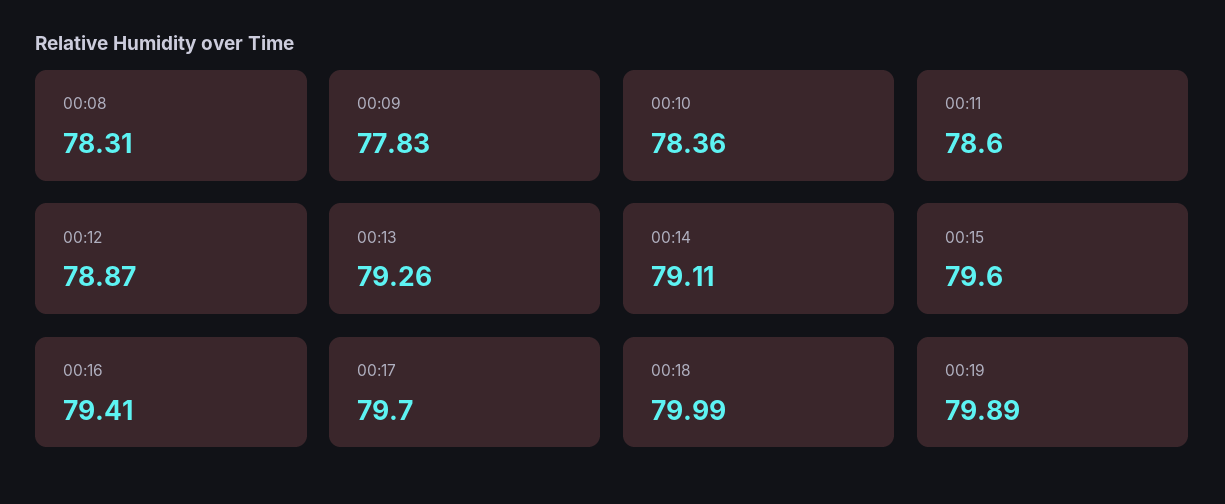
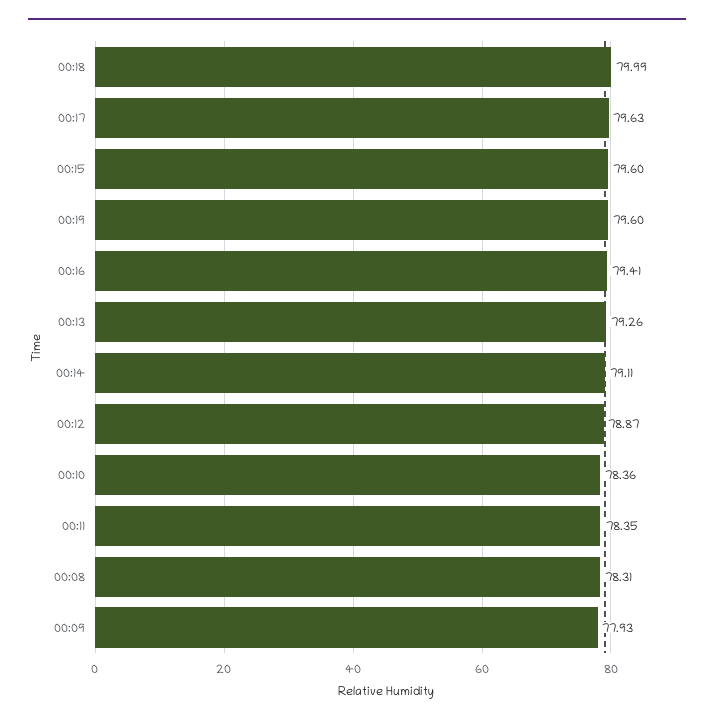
00:09: 77.83 -> 77.93
00:11: 78.6 -> 78.35
00:17: 79.7 -> 79.63
00:19: 79.89 -> 79.6

